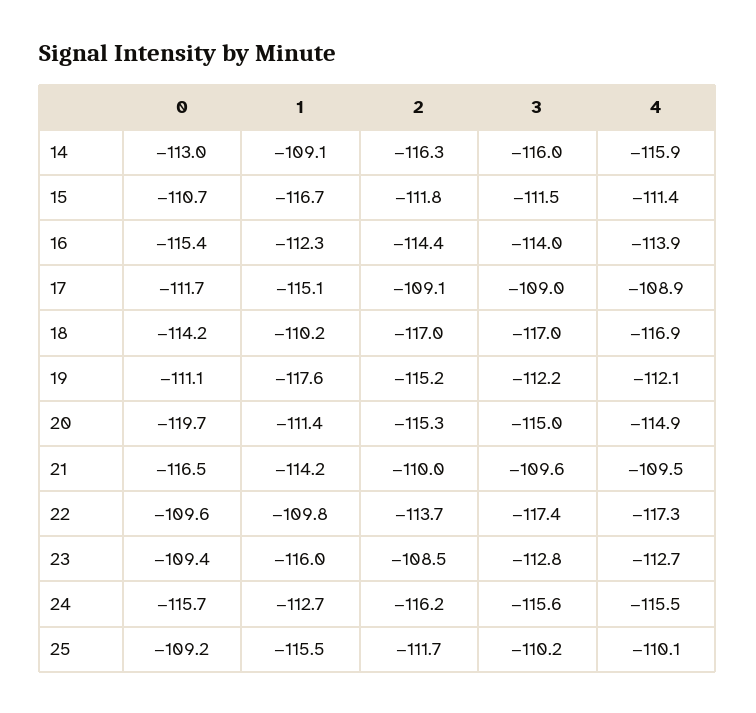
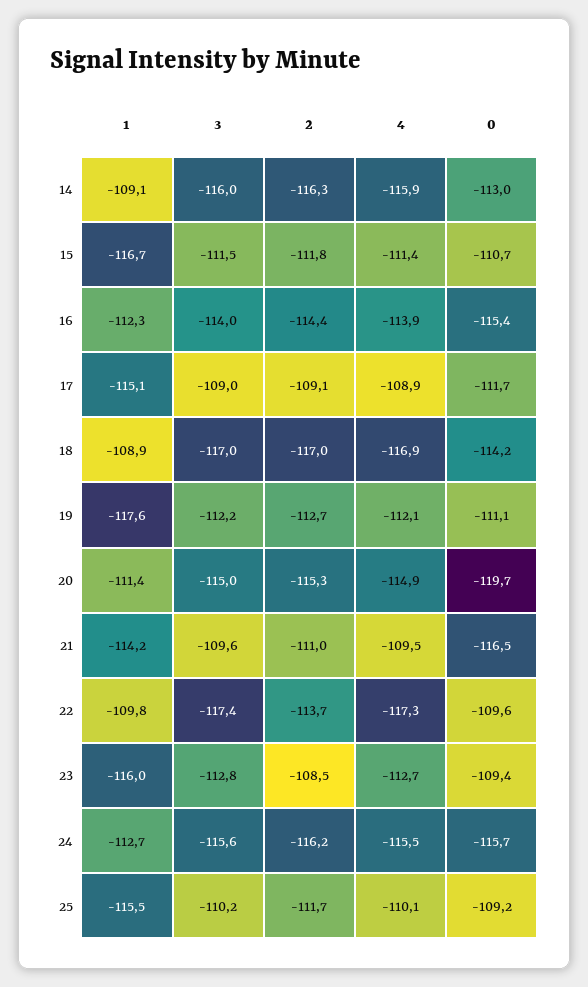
1, 18: -110.2 -> -108.9
2, 19: -115.2 -> -112.7
2, 21: -110 -> -111

